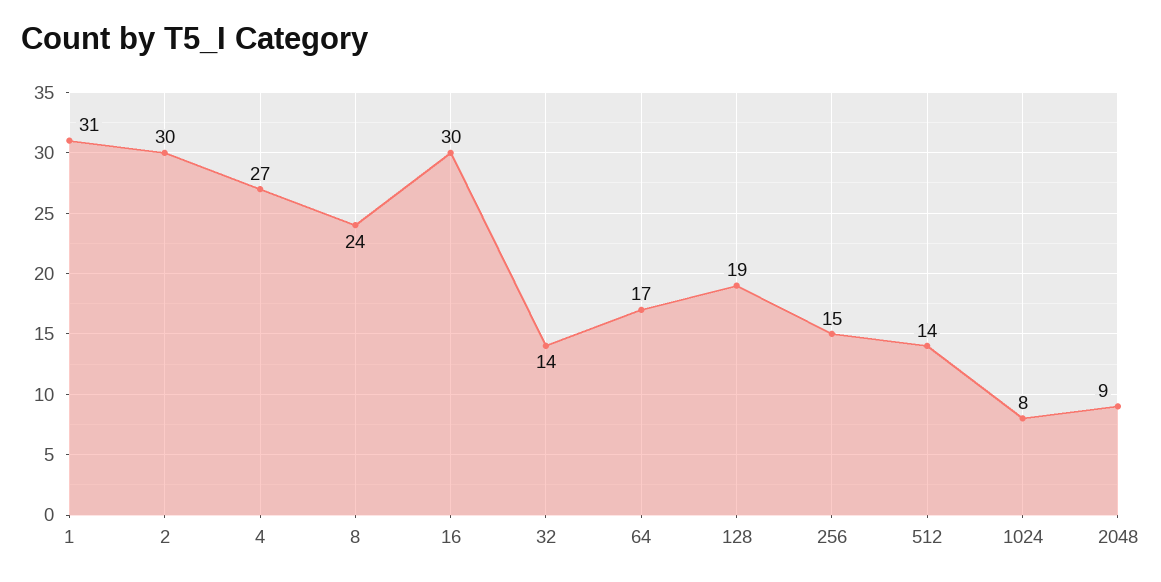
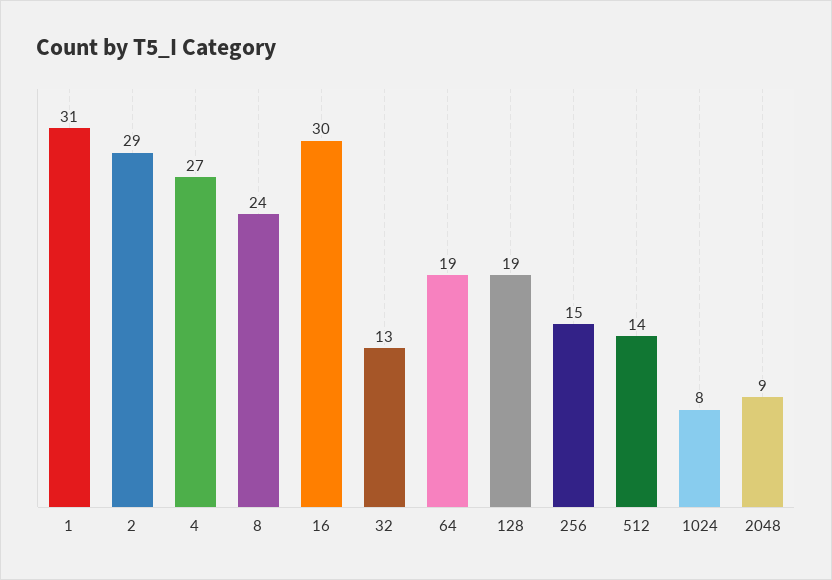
2: 30 -> 29
32: 14 -> 13
64: 17 -> 19

